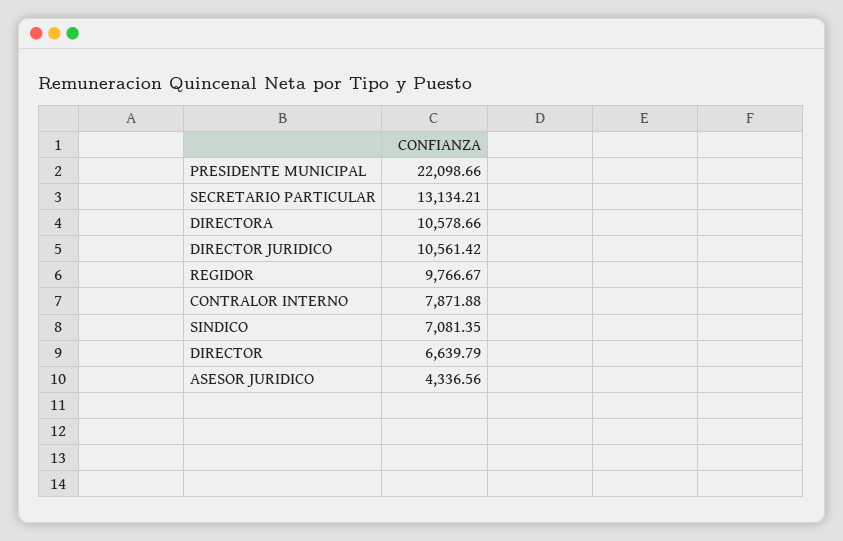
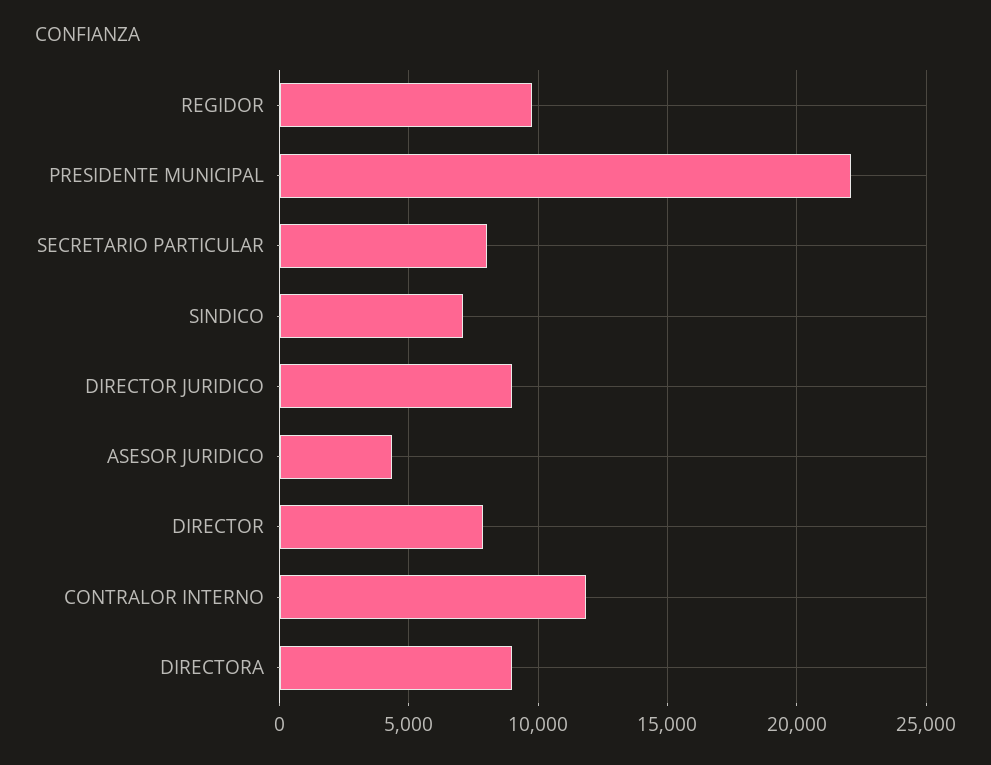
SECRETARIO PARTICULAR: 13134.21 -> 8000
DIRECTORA: 10578.66 -> 9000
DIRECTOR JURIDICO: 10561.42 -> 9000
CONTRALOR INTERNO: 7871.88 -> 12000
DIRECTOR: 6639.79 -> 8000

